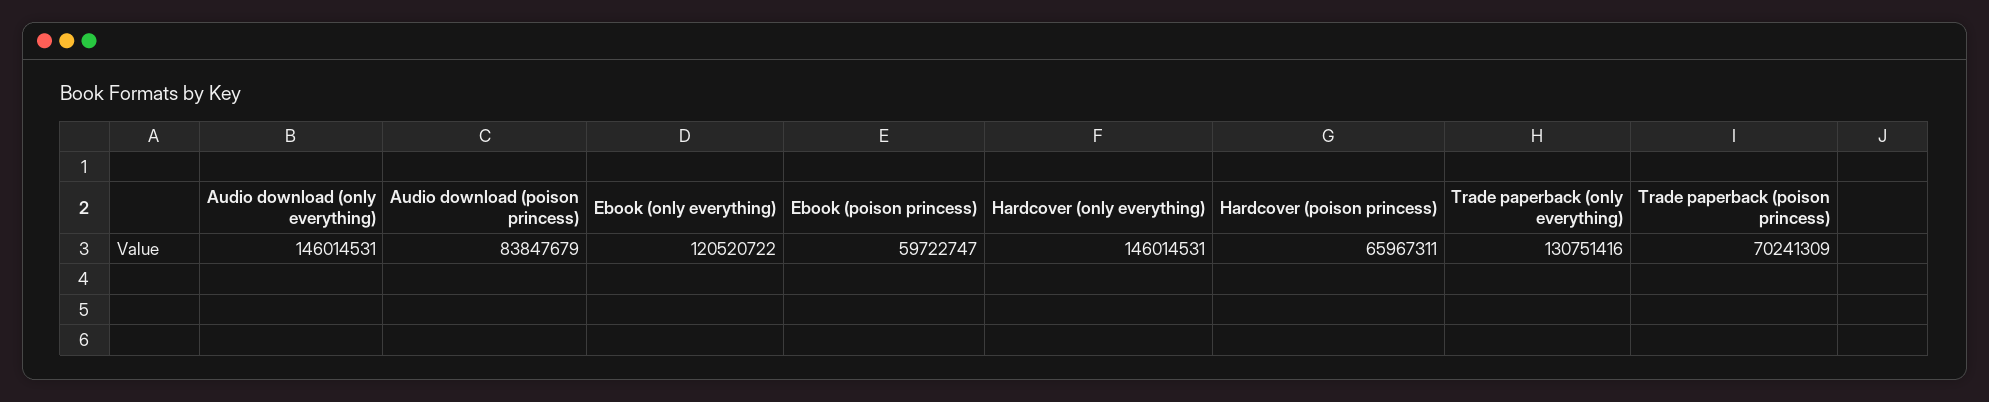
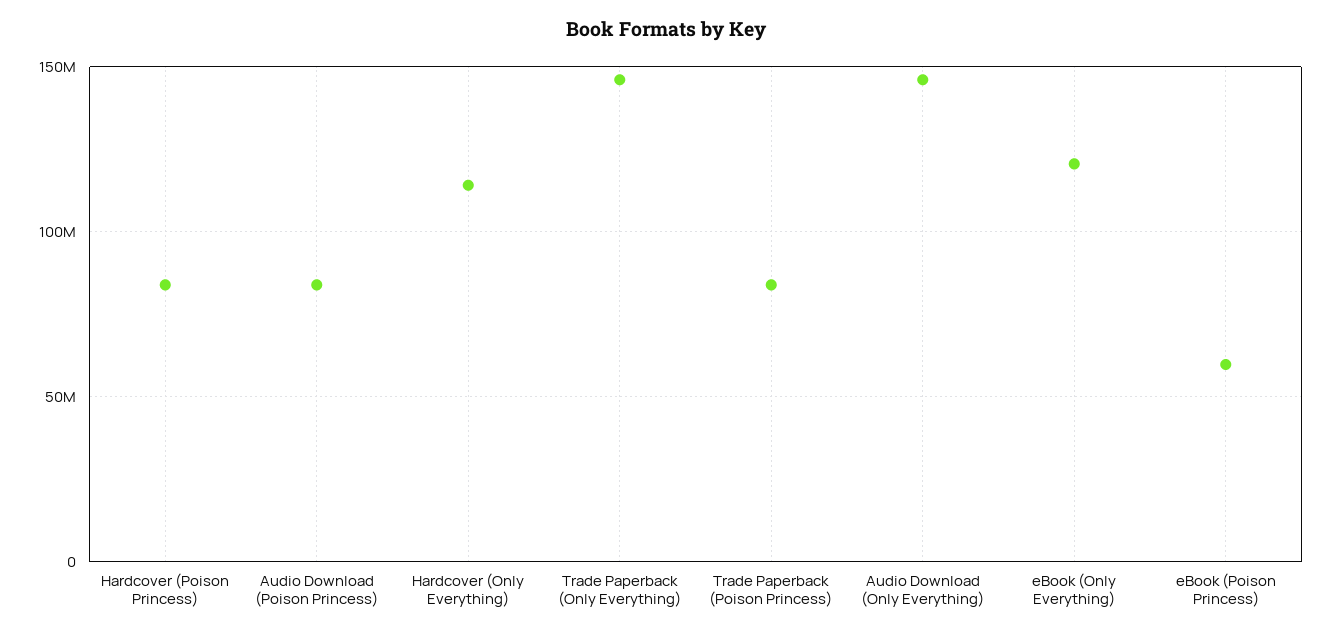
Hardcover (only everything): 146014531 -> 115000000
Hardcover (poison princess): 65967311 -> 85000000
Trade paperback (only everything): 130751416 -> 145000000
Trade paperback (poison princess): 70241309 -> 85000000

